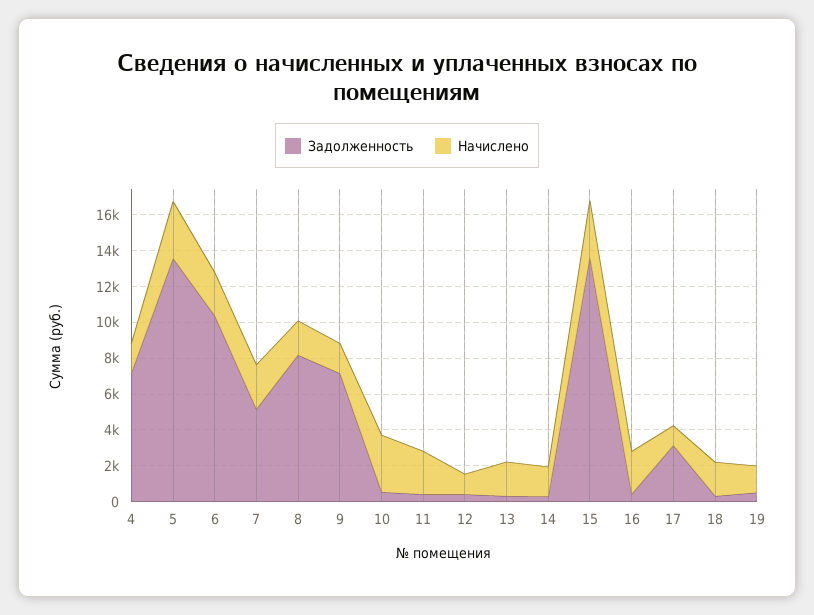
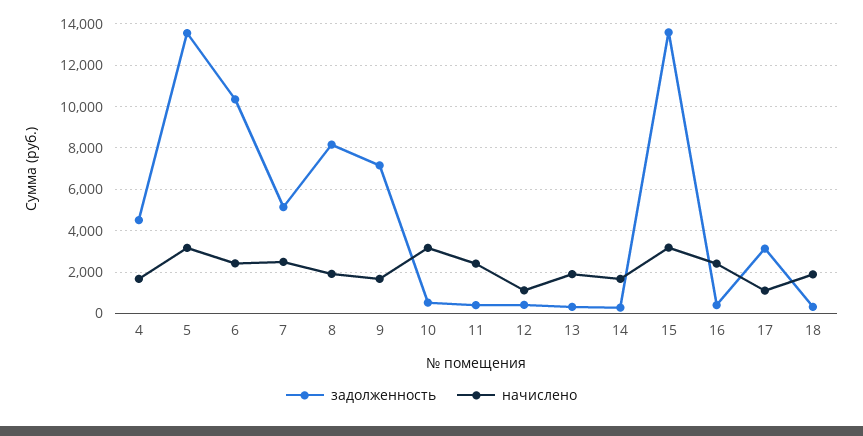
Задолженность, 4: 7000 -> 4500
Задолженность, 19: 500 -> none
Начислено, 19: 1500 -> none

